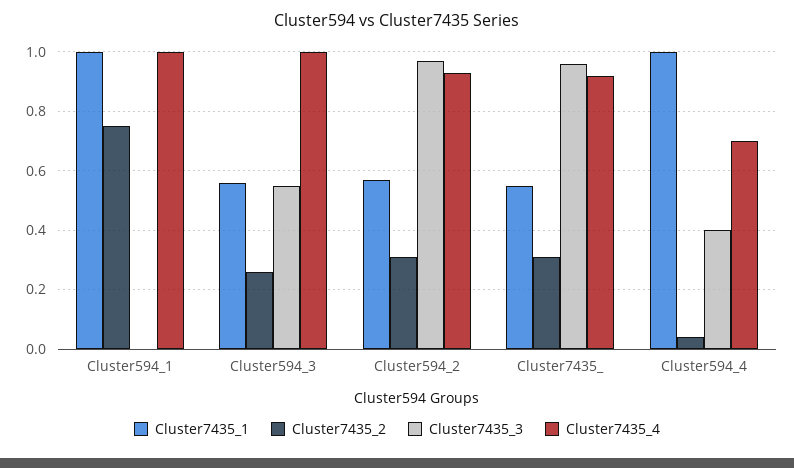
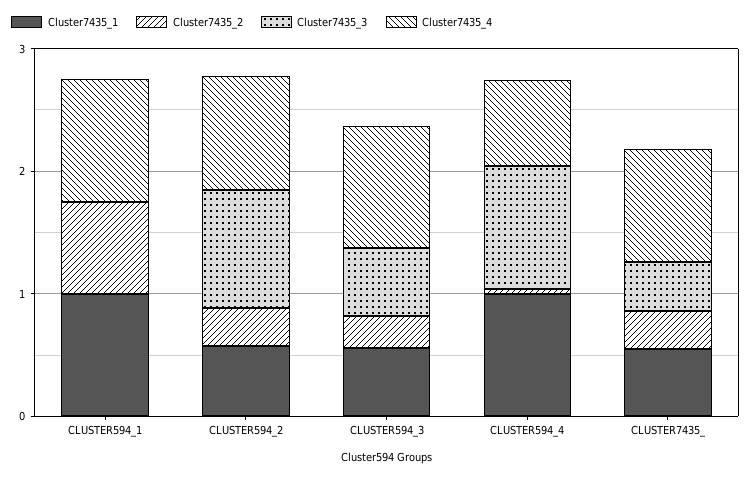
Cluster7435_3, Cluster7435_: 0.95 -> 0.4
Cluster7435_3, Cluster594_4: 0.4 -> 1

